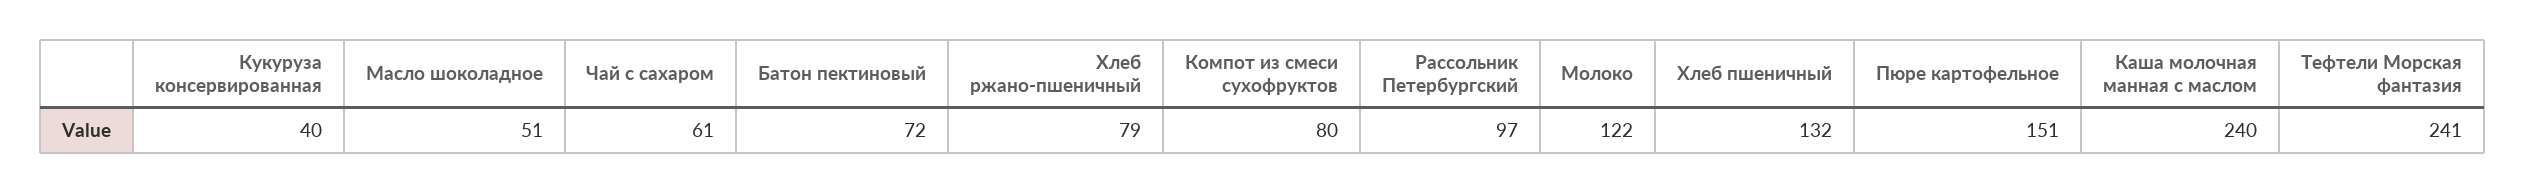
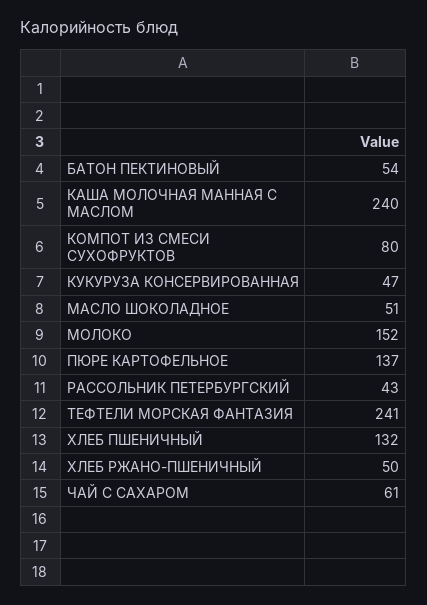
Кукуруза консервированная: 40 -> 47
Батон пектиновый: 72 -> 54
Хлеб ржано-пшеничный: 79 -> 50
Рассольник Петербургский: 97 -> 43
Молоко: 122 -> 152
Пюре картофельное: 151 -> 137

